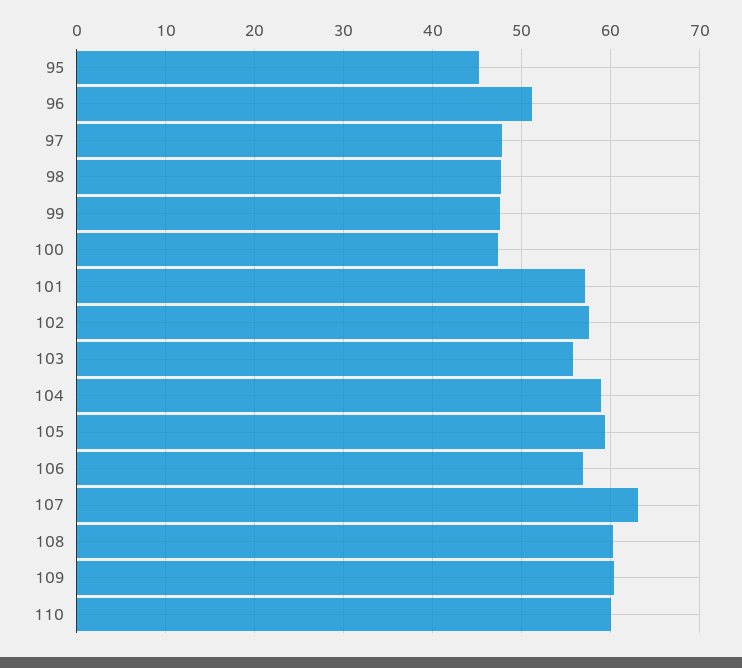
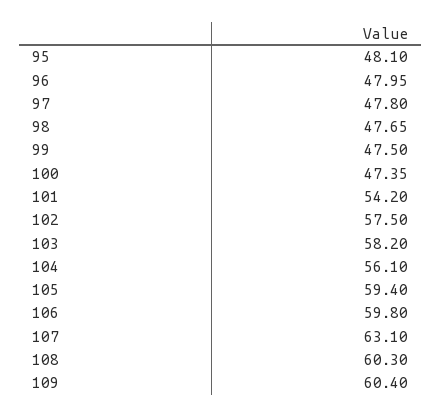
95: 45 -> 48.1
96: 51 -> 47.95
101: 57 -> 54.2
103: 56 -> 58.2
104: 59 -> 56.1
106: 57 -> 59.8
110: 60 -> none

